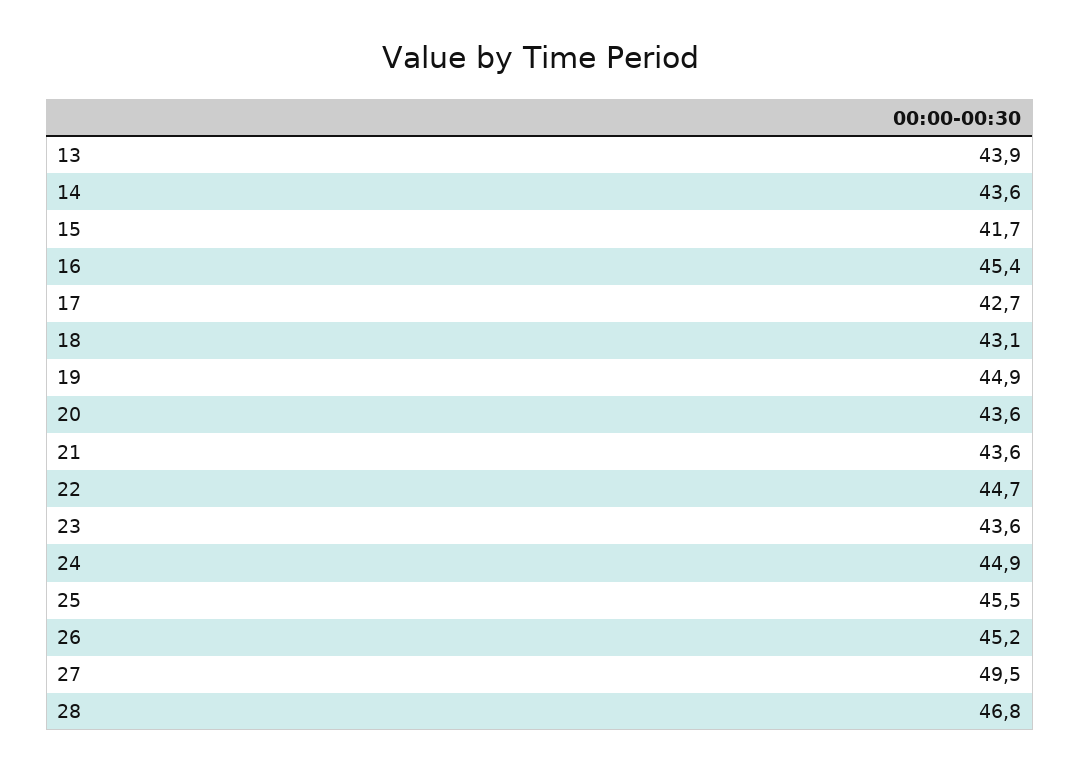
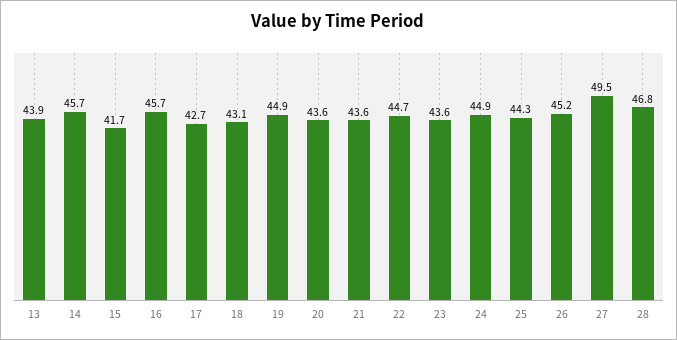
14: 43.6 -> 45.7
16: 45.4 -> 45.7
25: 45.5 -> 44.3

